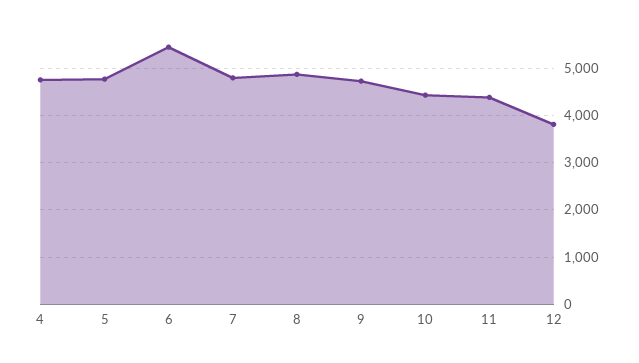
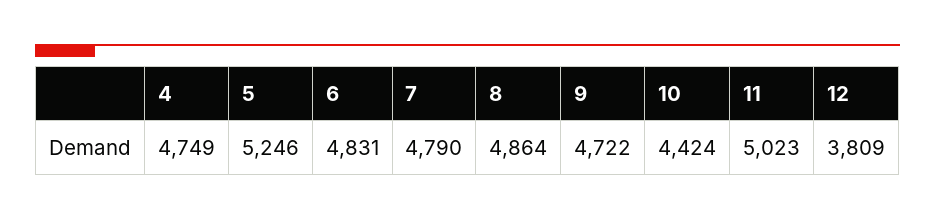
5: 4800 -> 5246
6: 5400 -> 4831
11: 4400 -> 5023

